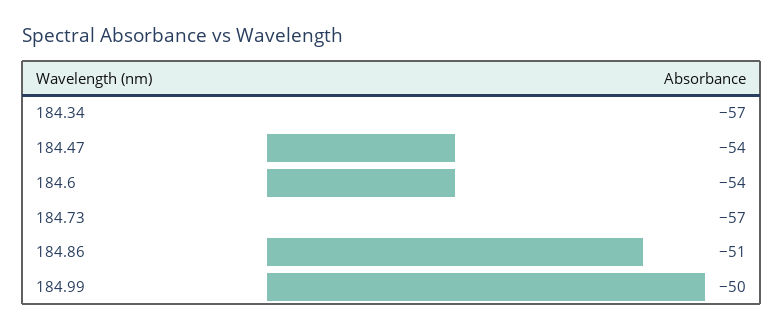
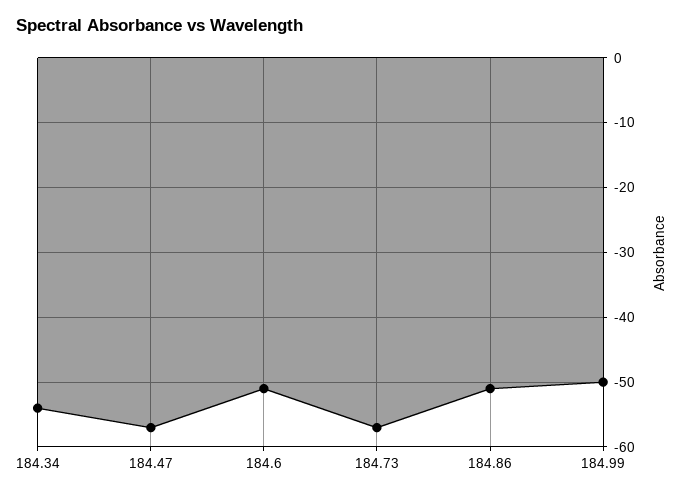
184.34: -57 -> -54
184.47: -54 -> -57
184.6: -54 -> -51

